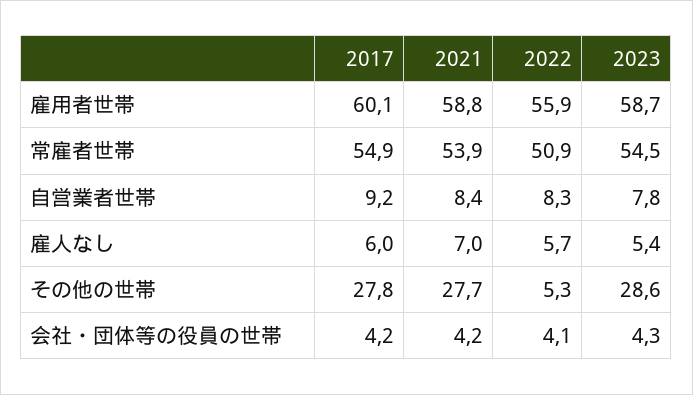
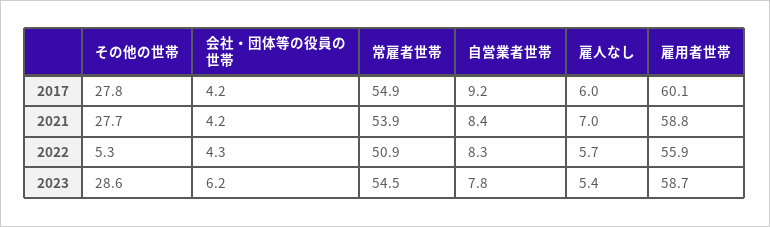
2022, 会社・団体等の役員の世帯: 4.1 -> 4.3
2023, 会社・団体等の役員の世帯: 4.3 -> 6.2

